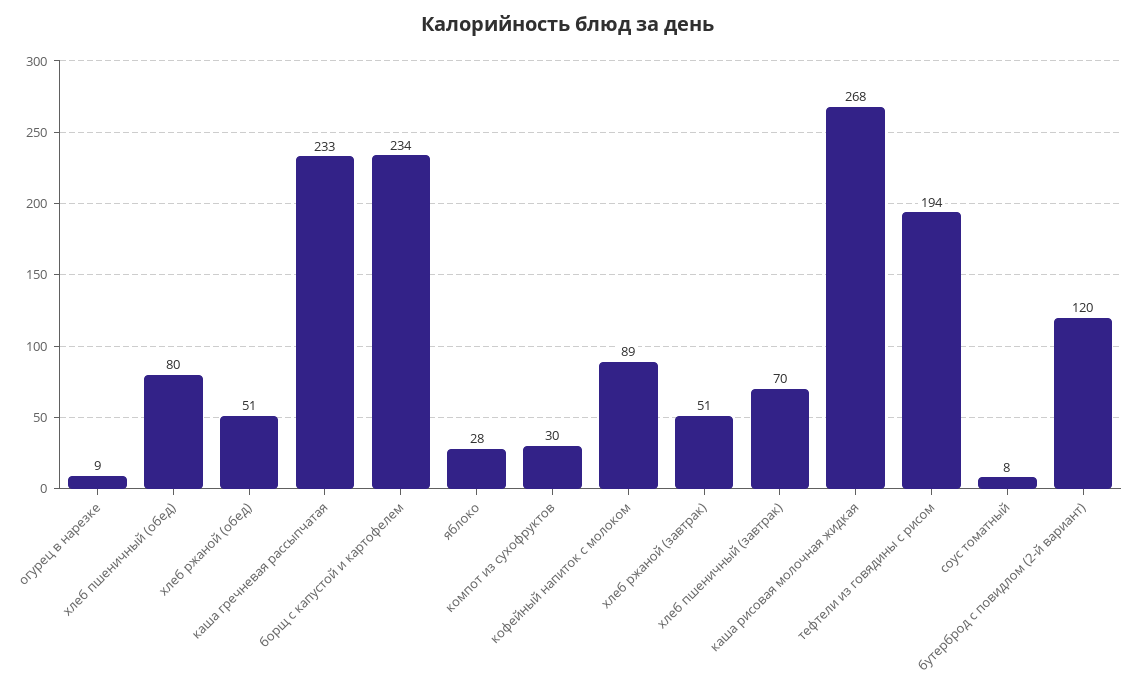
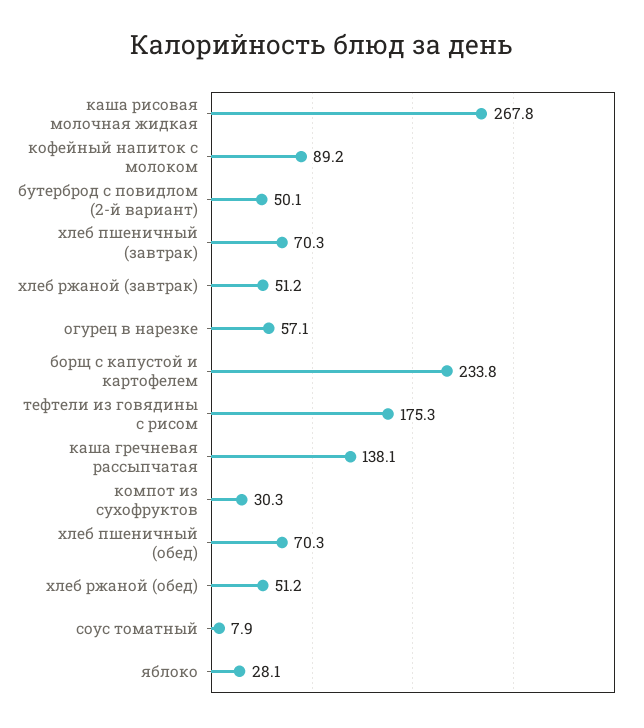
огурец в нарезке: 9 -> 57.1
хлеб пшеничный (обед): 80 -> 70.3
каша гречневая рассыпчатая: 233 -> 138.1
тефтели из говядины с рисом: 194 -> 175.3
бутерброд с повидлом (2-й вариант): 120 -> 50.1

